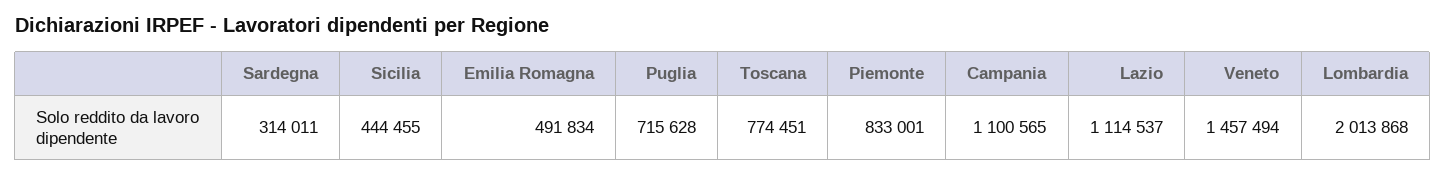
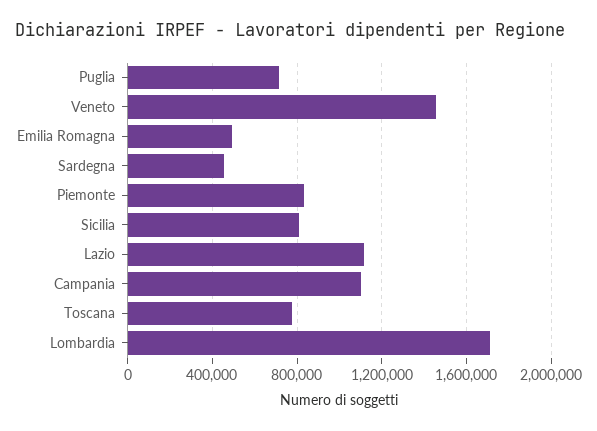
Sardegna: 314011 -> 450000
Sicilia: 444455 -> 800000
Lombardia: 2013868 -> 1700000

